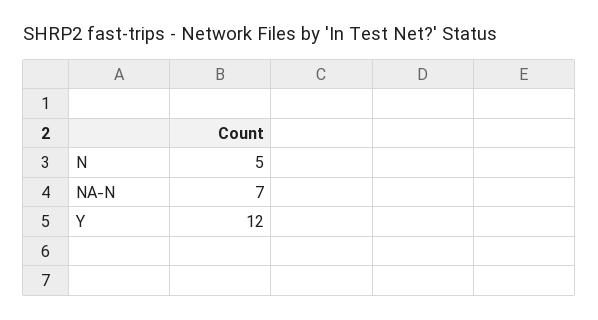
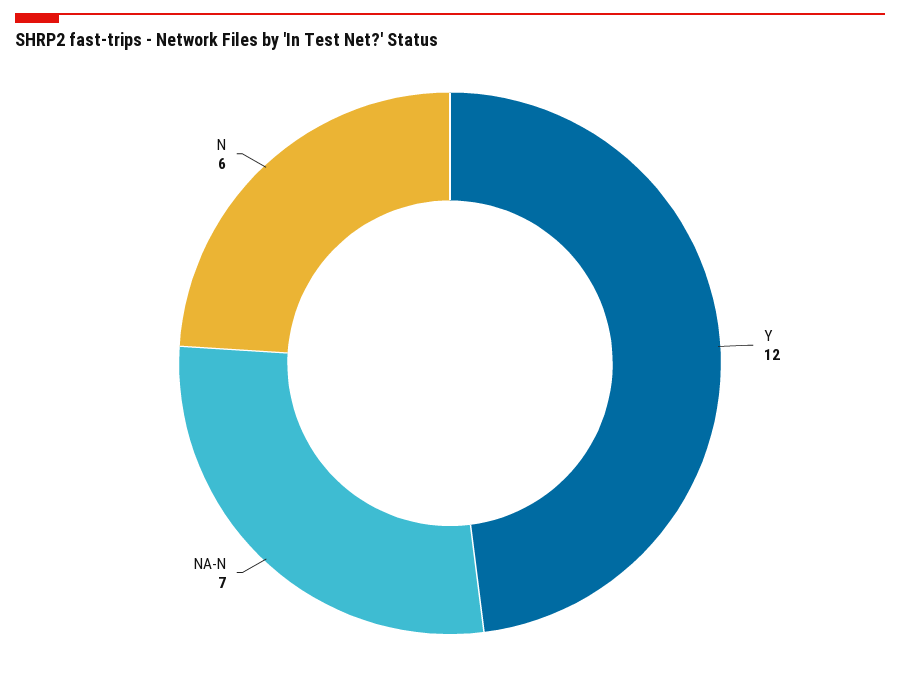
N: 5 -> 6

